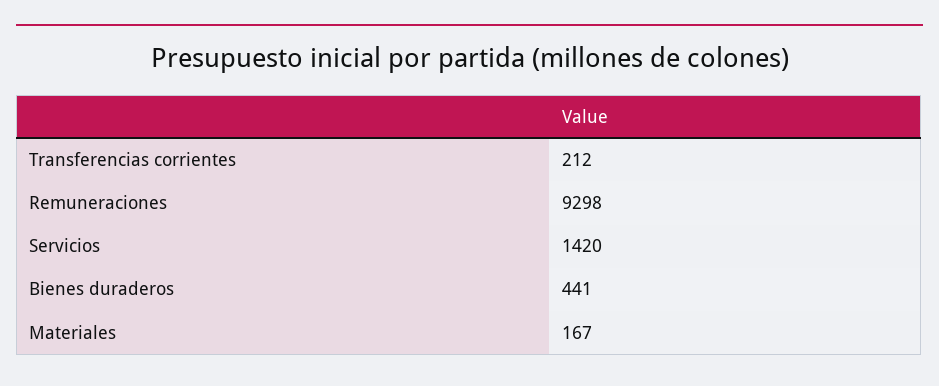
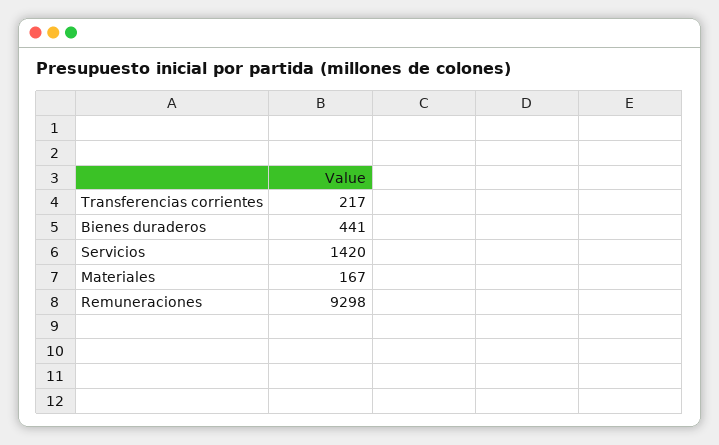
Transferencias corrientes: 212 -> 217

